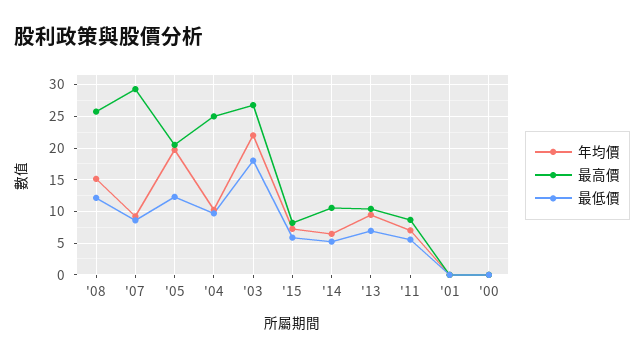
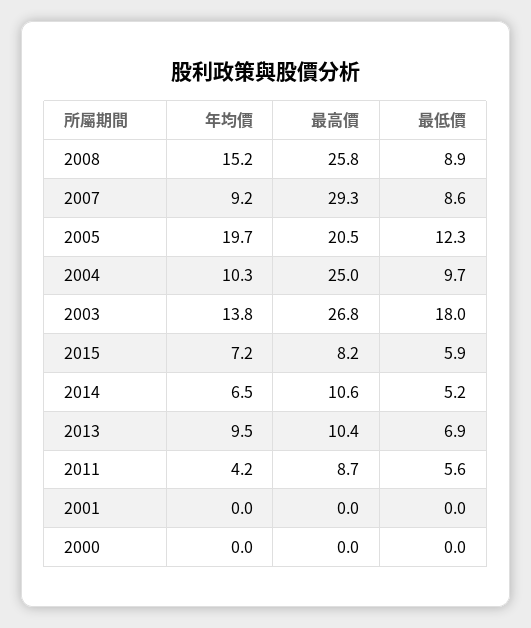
最低價, '08: 12 -> 8.9
年均價, '03: 22 -> 13.8
年均價, '11: 7 -> 4.2

